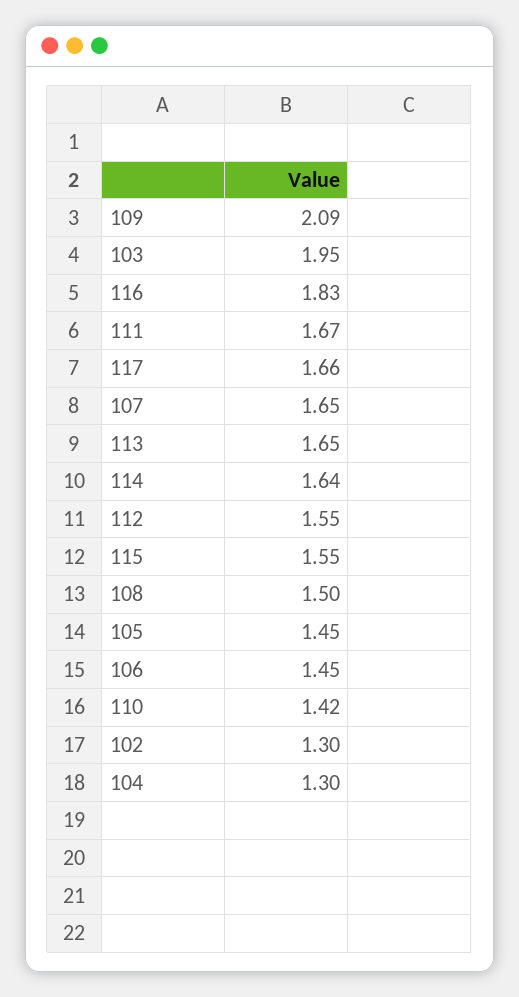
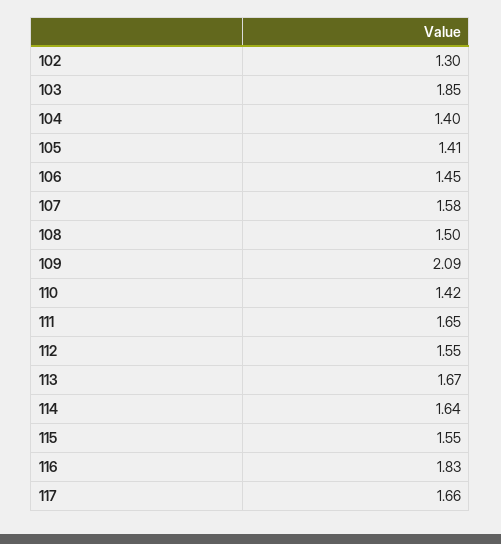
103: 1.95 -> 1.85
111: 1.67 -> 1.65
107: 1.65 -> 1.58
113: 1.65 -> 1.67
105: 1.45 -> 1.41
104: 1.3 -> 1.4

